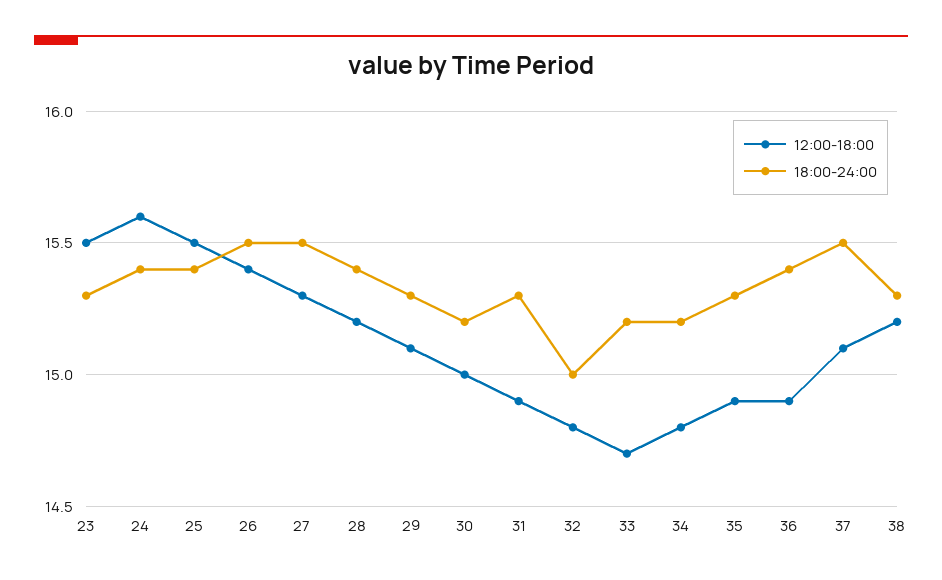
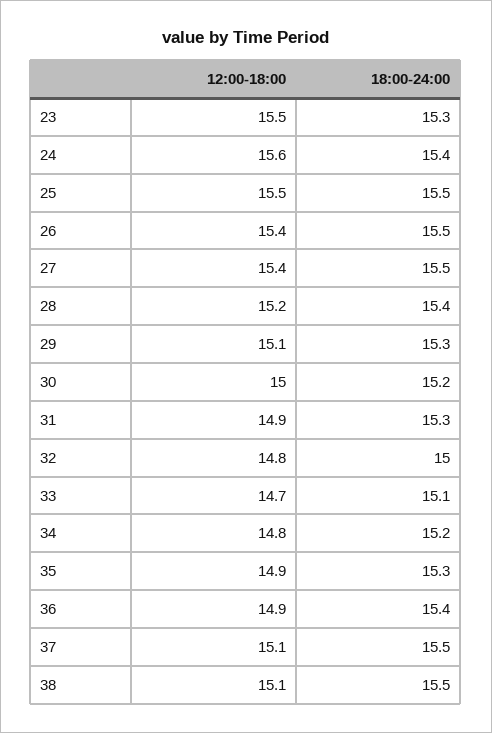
18:00-24:00, 25: 15.4 -> 15.5
12:00-18:00, 27: 15.3 -> 15.4
18:00-24:00, 33: 15.2 -> 15.1
12:00-18:00, 38: 15.2 -> 15.1
18:00-24:00, 38: 15.3 -> 15.5

